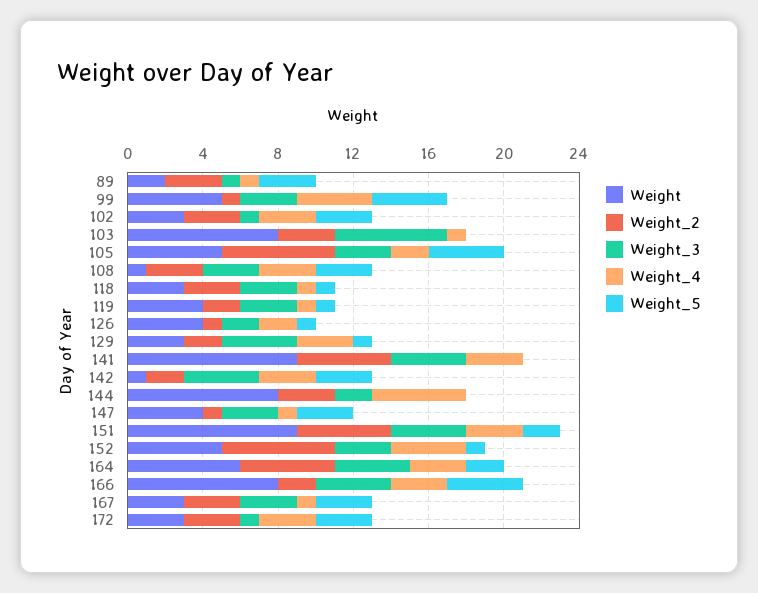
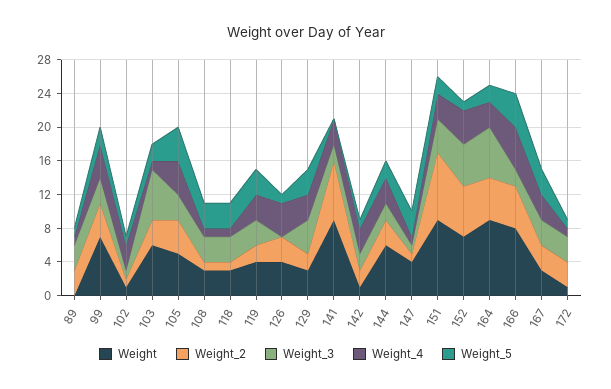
Weight, 89: 2 -> 0
Weight_3, 89: 1 -> 3
Weight_5, 89: 3 -> 1
Weight, 99: 5 -> 7
Weight_2, 99: 1 -> 4
Weight_5, 99: 4 -> 2
Weight, 102: 3 -> 1
Weight_2, 102: 3 -> 1
Weight_5, 102: 3 -> 1
Weight, 103: 8 -> 6
Weight_5, 103: 0 -> 2
Weight_2, 105: 6 -> 4
Weight_4, 105: 2 -> 4
Weight, 108: 1 -> 3
Weight_2, 108: 3 -> 1
Weight_4, 108: 3 -> 1
Weight_2, 118: 3 -> 1
Weight_5, 118: 1 -> 3
Weight_4, 119: 1 -> 3
Weight_5, 119: 1 -> 3
Weight_2, 126: 1 -> 3
Weight_3, 126: 2 -> 0
Weight_4, 126: 2 -> 4
Weight_5, 129: 1 -> 3
Weight_2, 141: 5 -> 7
Weight_3, 141: 4 -> 2
Weight_3, 142: 4 -> 2
Weight_5, 142: 3 -> 1
Weight, 144: 8 -> 6
Weight_4, 144: 5 -> 3
Weight_5, 144: 0 -> 2
Weight_3, 147: 3 -> 1
Weight_2, 151: 5 -> 8
Weight, 152: 5 -> 7
Weight_3, 152: 3 -> 5
Weight, 164: 6 -> 9
Weight_3, 164: 4 -> 6
Weight_2, 166: 2 -> 5
Weight_3, 166: 4 -> 2
Weight_4, 166: 3 -> 5
Weight_4, 167: 1 -> 3
Weight, 172: 3 -> 1
Weight_3, 172: 1 -> 3
Weight_4, 172: 3 -> 1
Weight_5, 172: 3 -> 1

